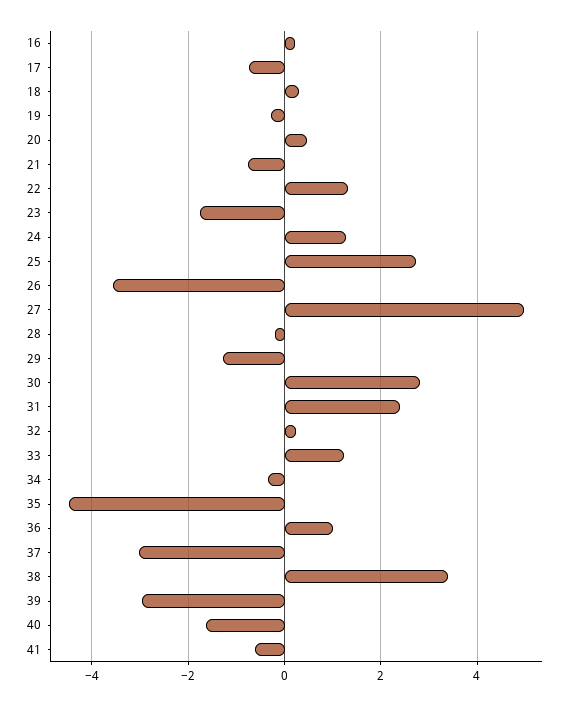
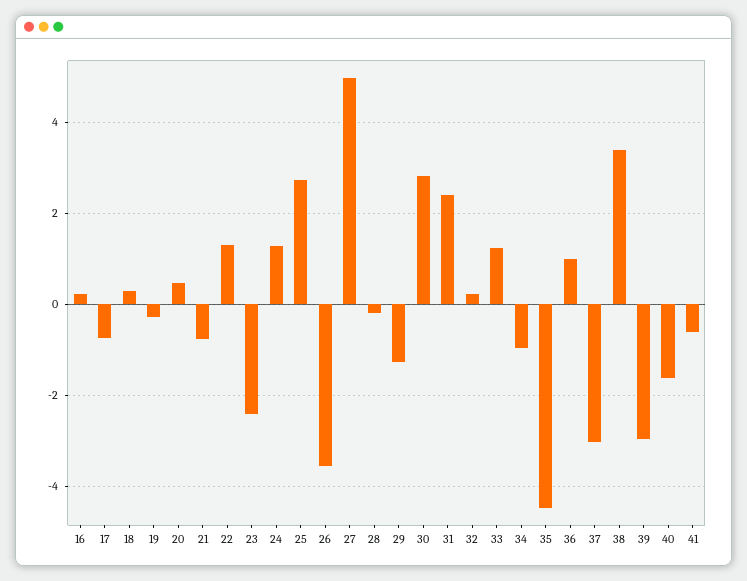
23: -1.8 -> -2.4
34: -0.4 -> -1

